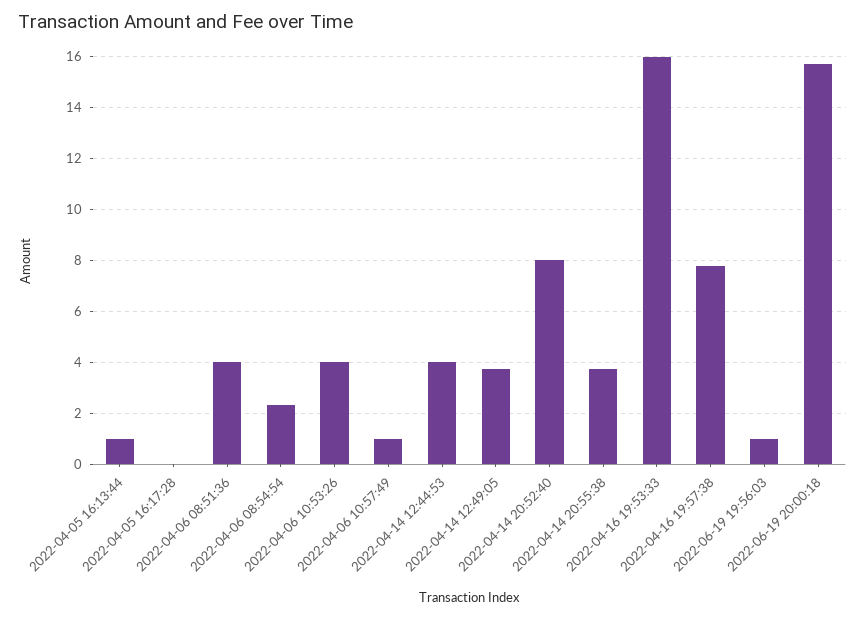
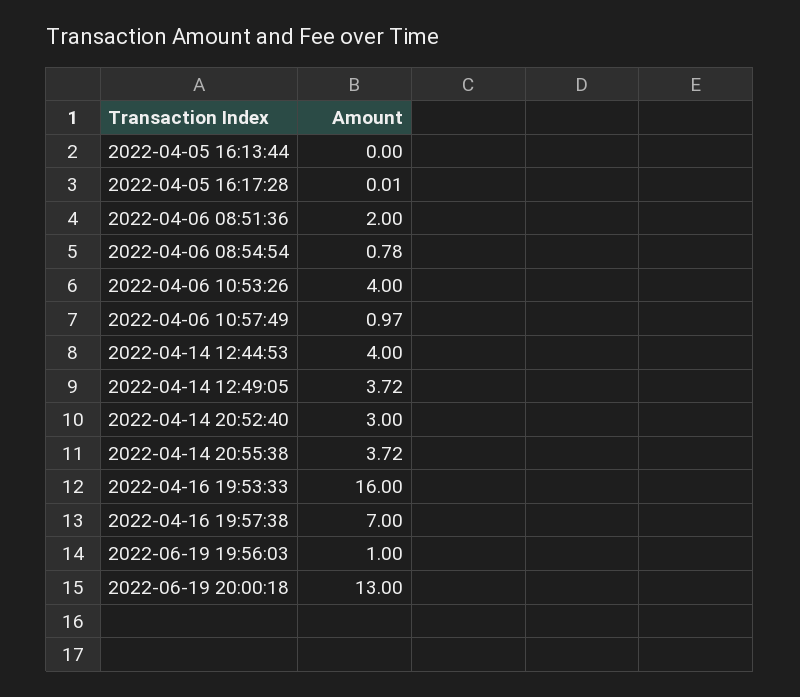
2022-04-05 16:13:44: 1 -> 0
2022-04-06 08:51:36: 4 -> 2
2022-04-06 08:54:54: 2.25 -> 0.78
2022-04-14 20:52:40: 8 -> 3
2022-04-16 19:57:38: 7.75 -> 7
2022-06-19 20:00:18: 15.75 -> 13

